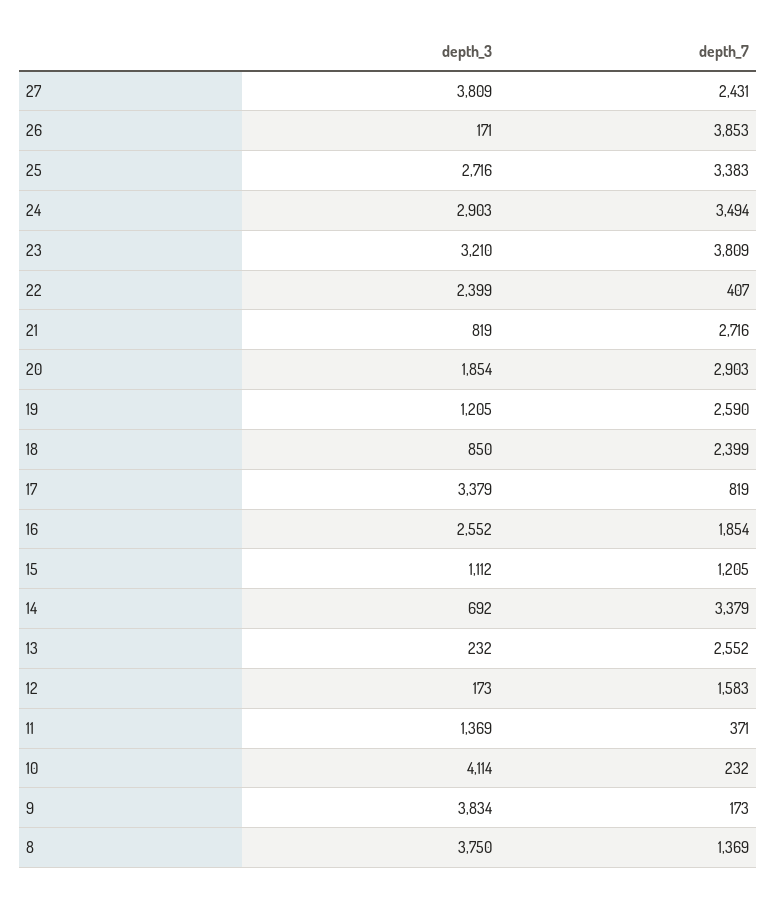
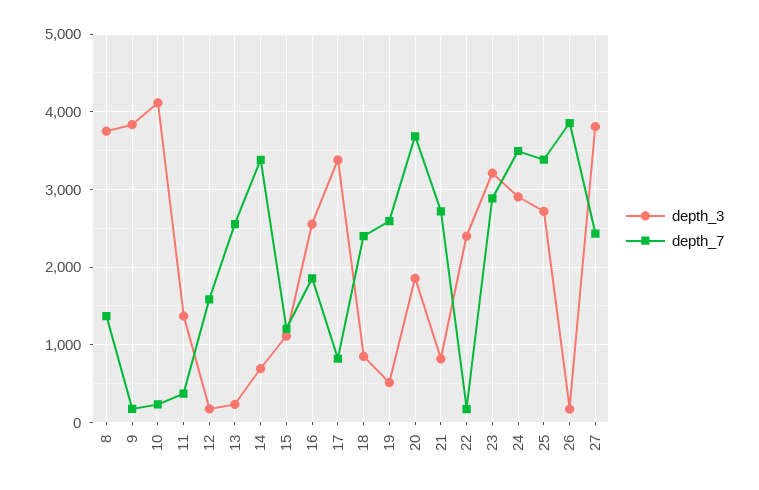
depth_7, 23: 3809 -> 2900
depth_7, 22: 407 -> 200
depth_7, 20: 2903 -> 3700
depth_3, 19: 1205 -> 500

